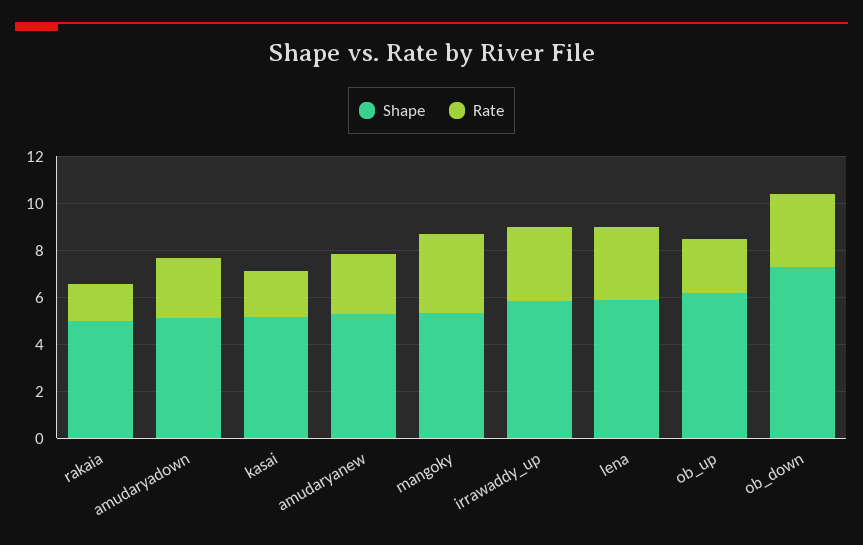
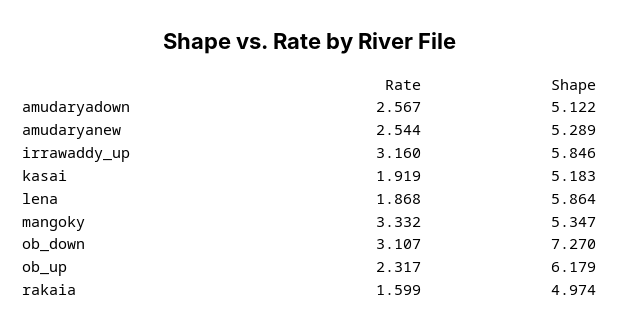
Rate, lena: 3 -> 1.868

